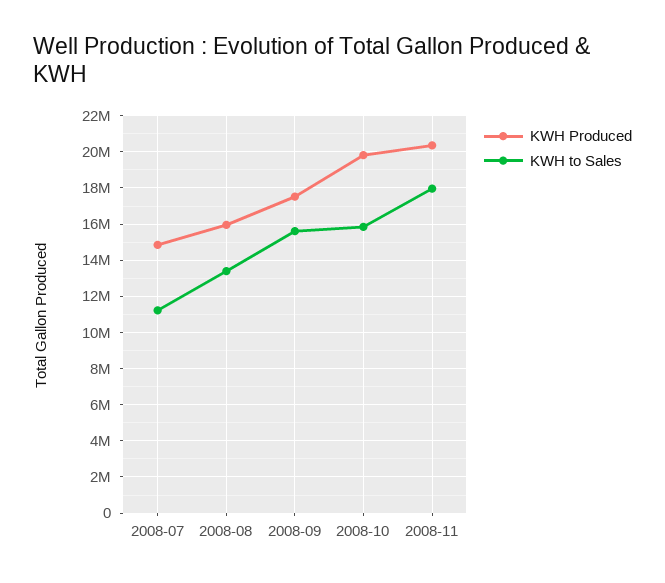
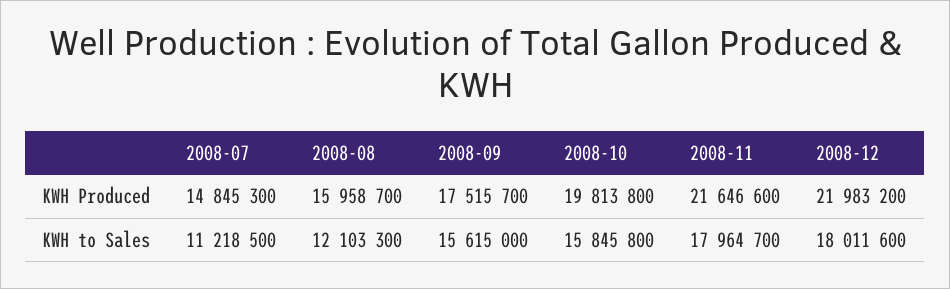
KWH to Sales, 2008-08: 13500000 -> 12103300
KWH Produced, 2008-11: 20500000 -> 21646600
KWH Produced, 2008-12: none -> 21983200
KWH to Sales, 2008-12: none -> 18011600

